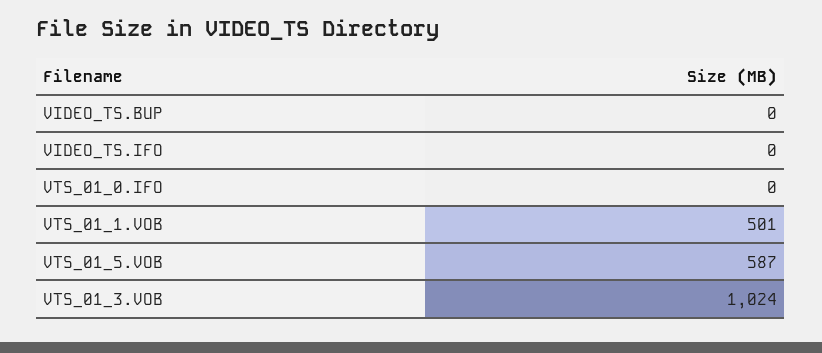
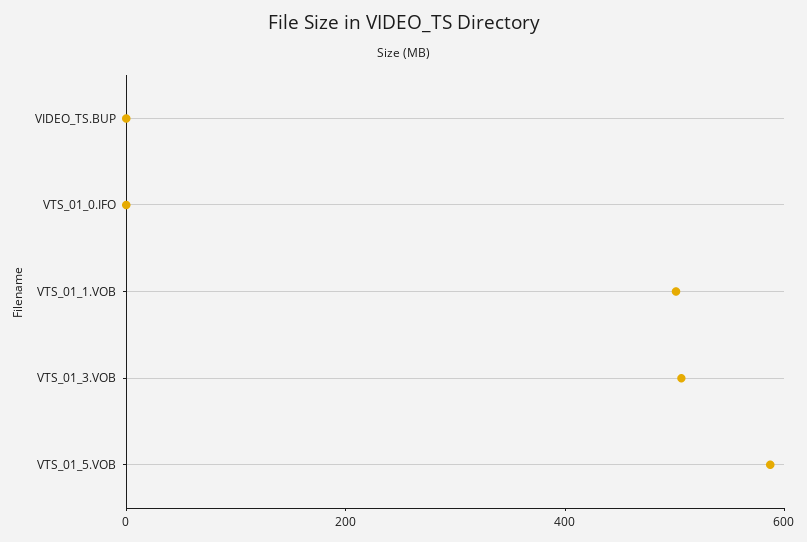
VIDEO_TS.IFO: 0 -> none
VTS_01_3.VOB: 1024 -> 500

